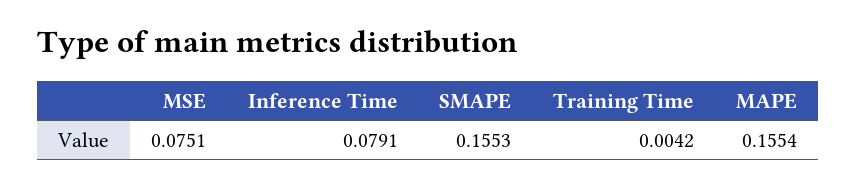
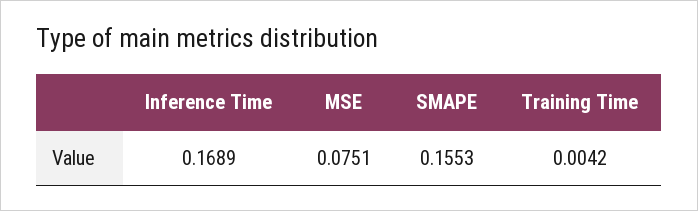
Inference Time: 0.0791 -> 0.1689
MAPE: 0.1554 -> none

